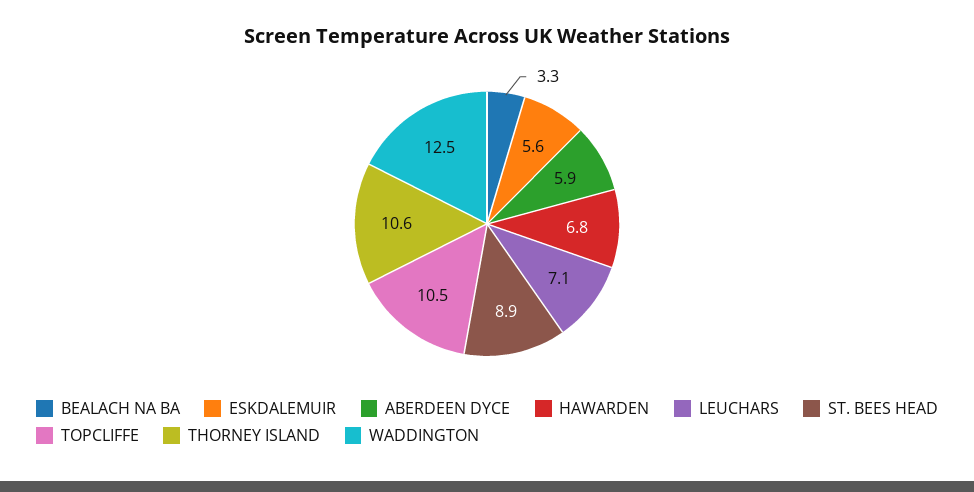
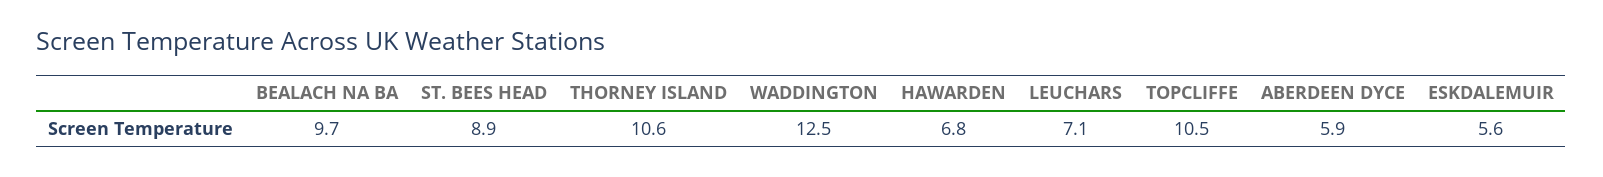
BEALACH NA BA: 3.3 -> 9.7

